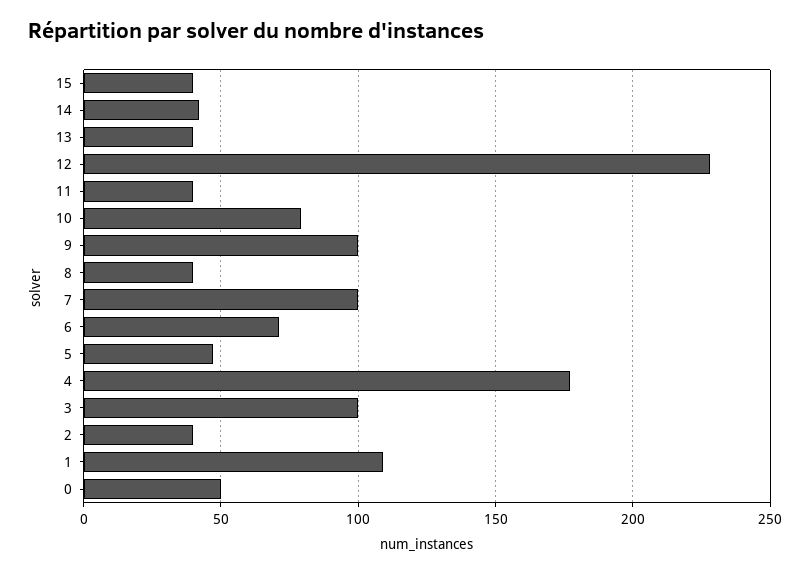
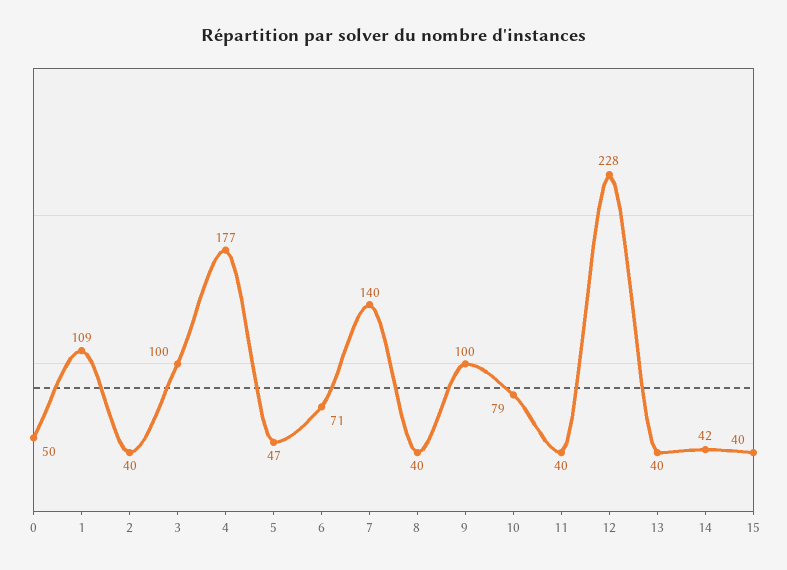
7: 100 -> 140

